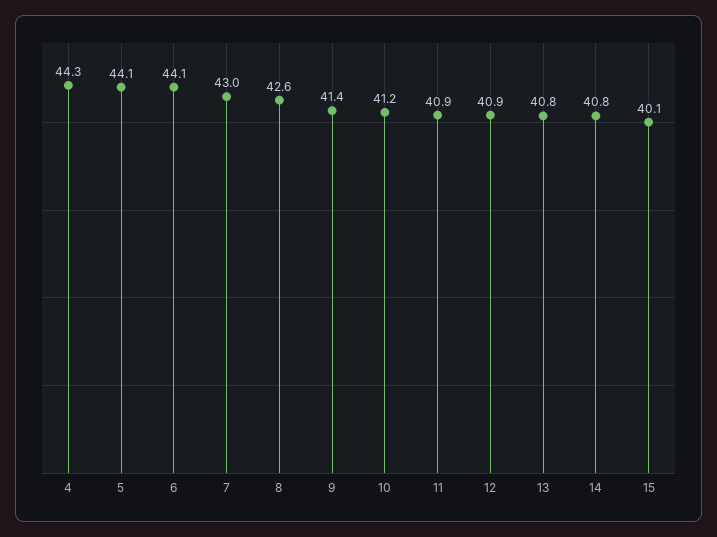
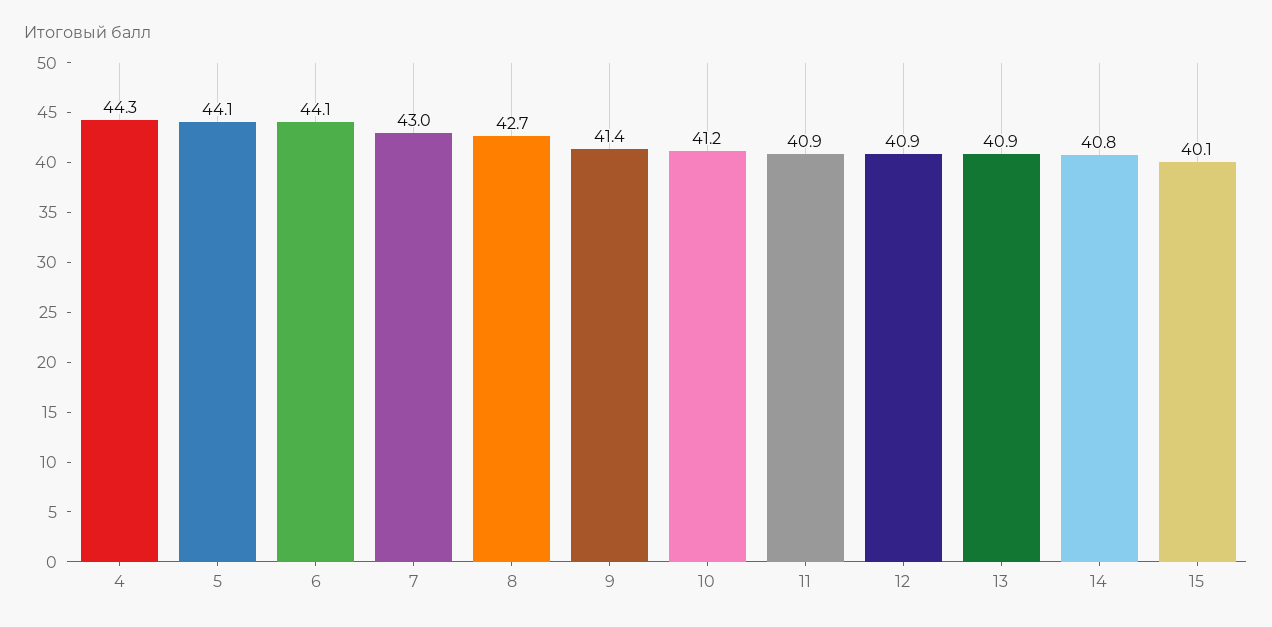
8: 42.6 -> 42.7
13: 40.8 -> 40.9

